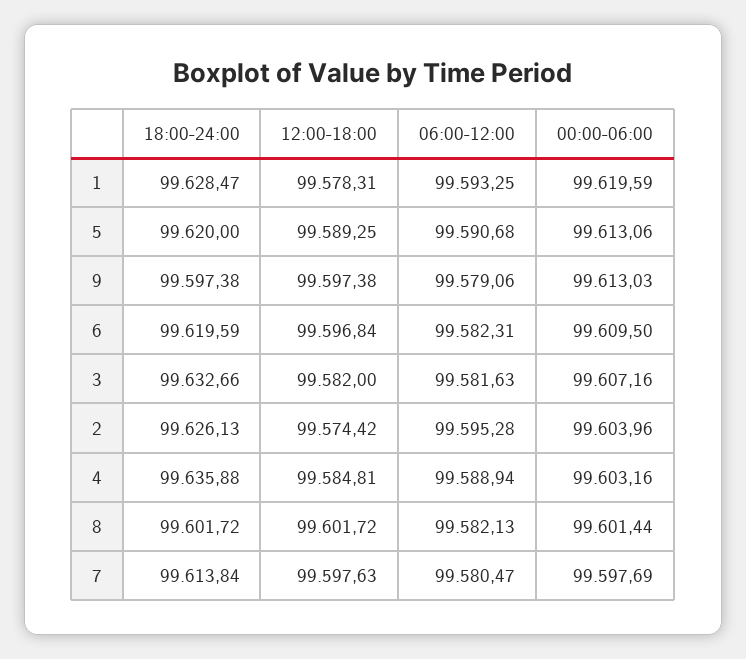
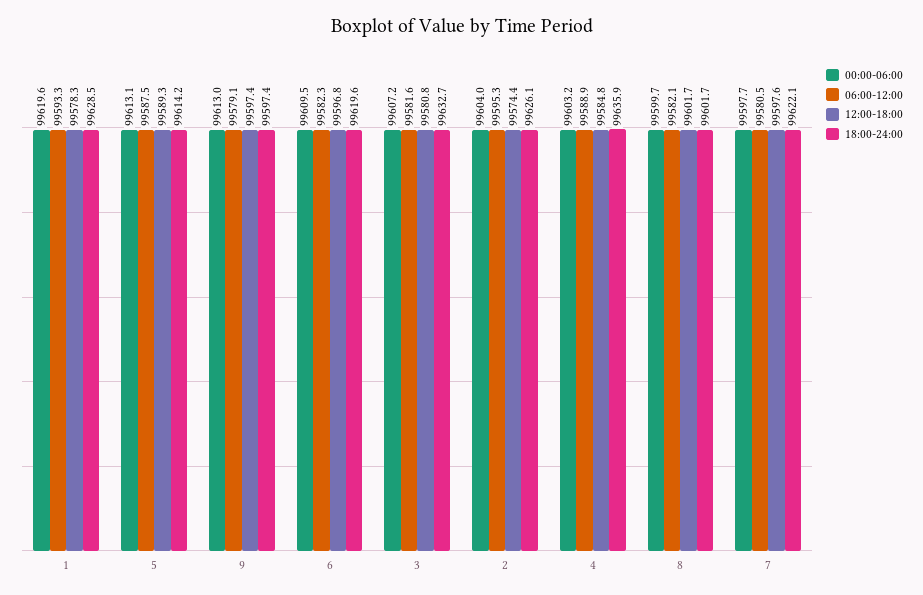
18:00-24:00, 5: 99620 -> 99614.2
06:00-12:00, 5: 99590.68 -> 99587.5
12:00-18:00, 3: 99582 -> 99580.8
00:00-06:00, 8: 99601.44 -> 99599.7
18:00-24:00, 7: 99613.84 -> 99622.1

